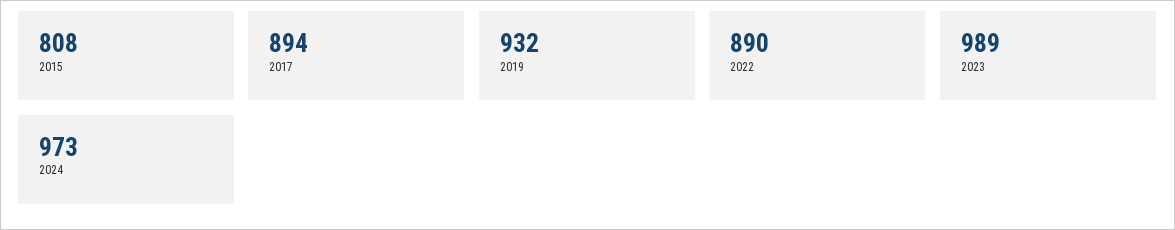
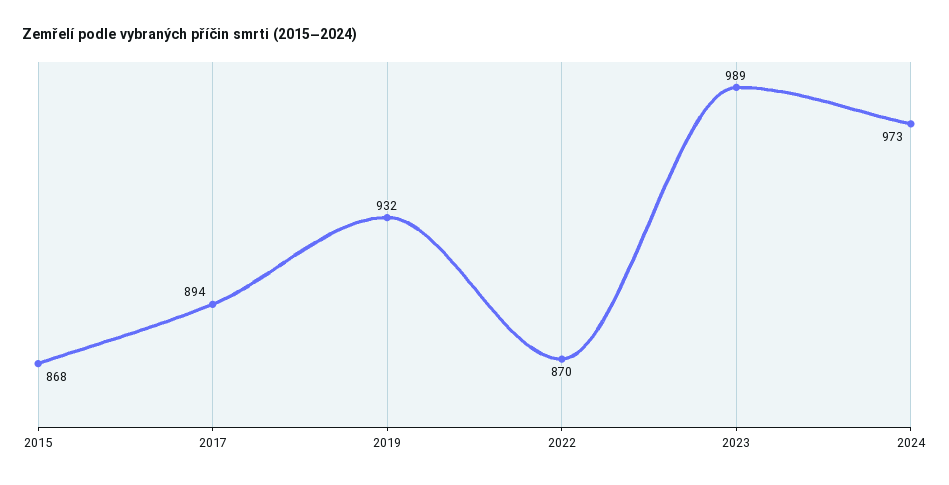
2015: 808 -> 868
2022: 890 -> 870

